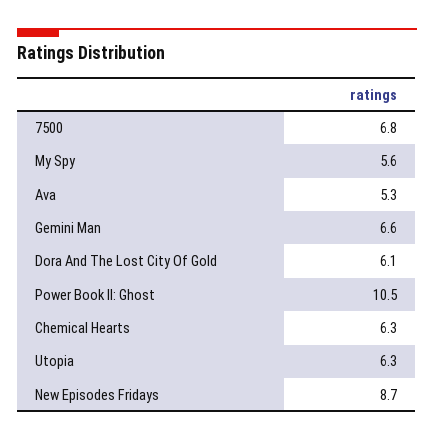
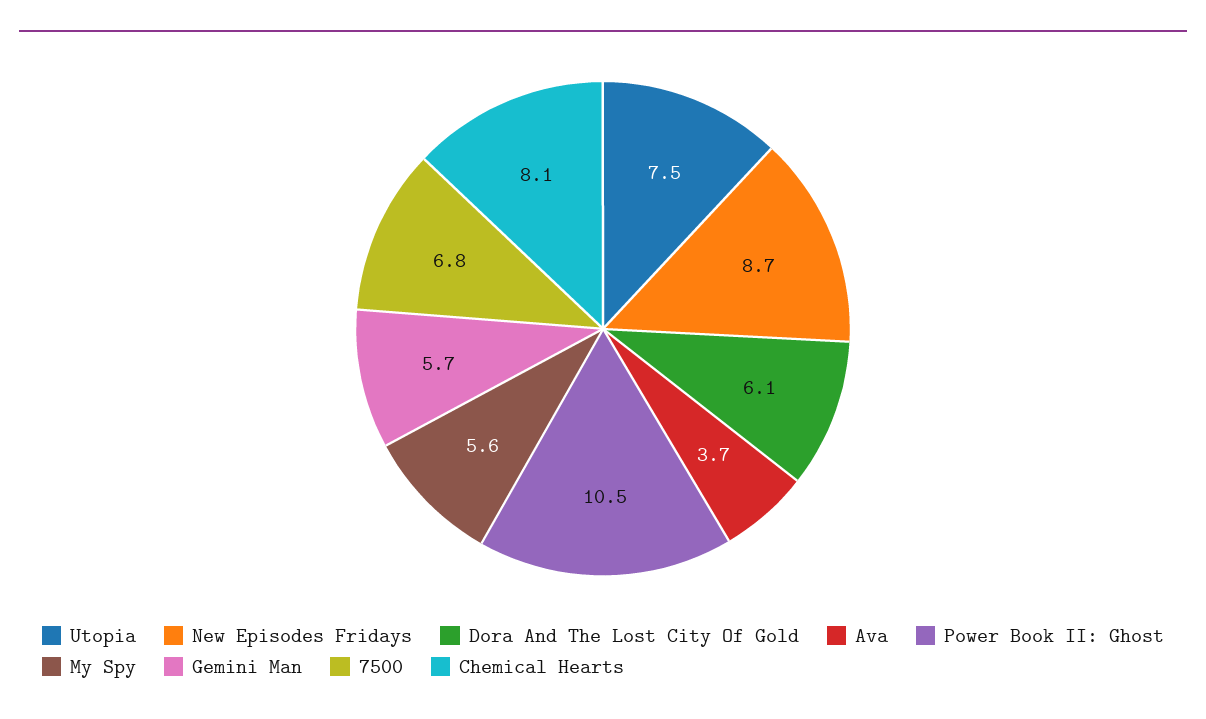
Ava: 5.3 -> 3.7
Gemini Man: 6.6 -> 5.7
Chemical Hearts: 6.3 -> 8.1
Utopia: 6.3 -> 7.5

